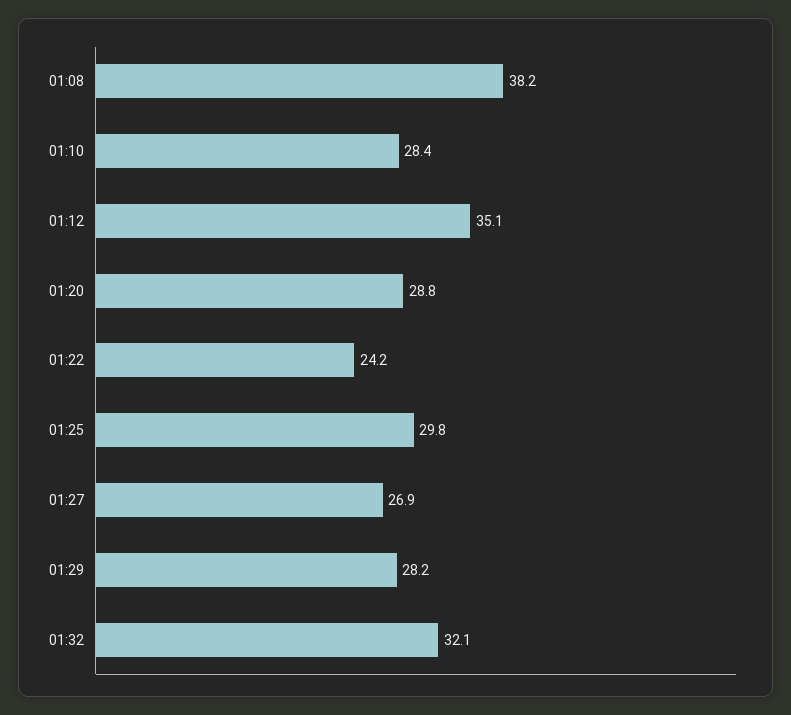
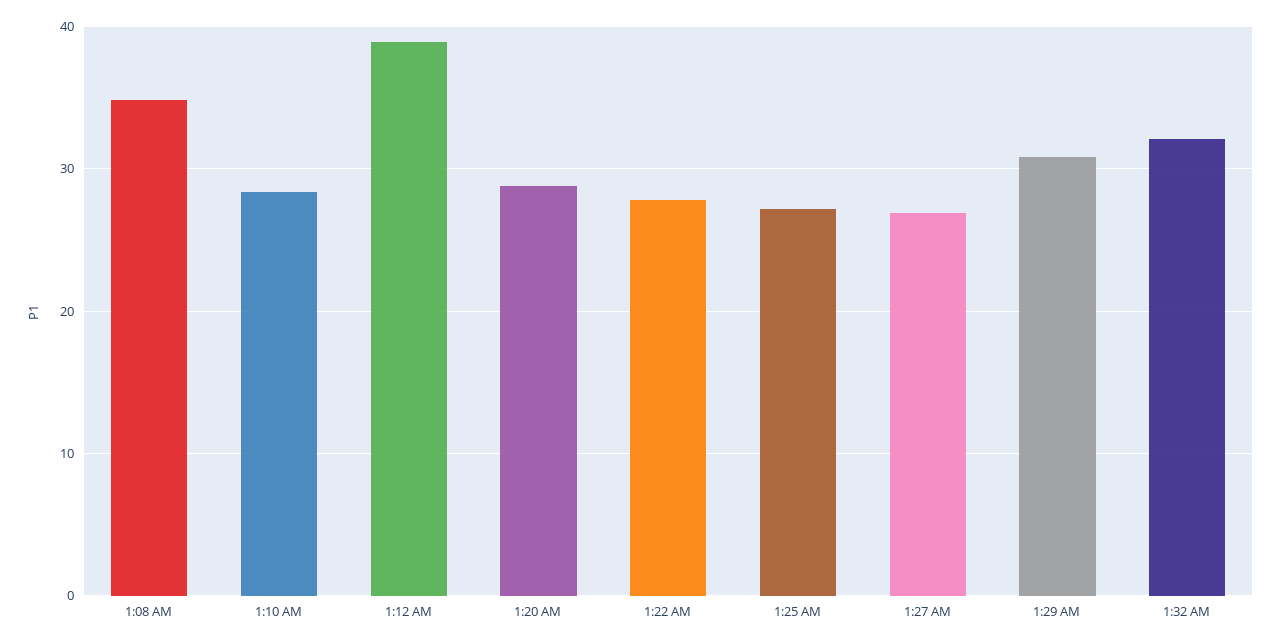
01:08: 38.2 -> 35
01:12: 35.1 -> 39
01:22: 24.2 -> 28
01:25: 29.8 -> 27
01:29: 28.2 -> 31

